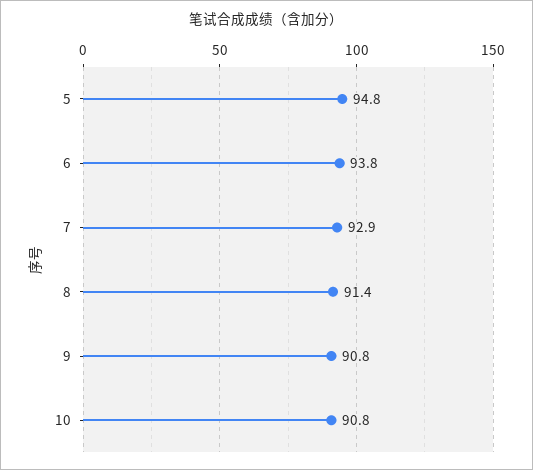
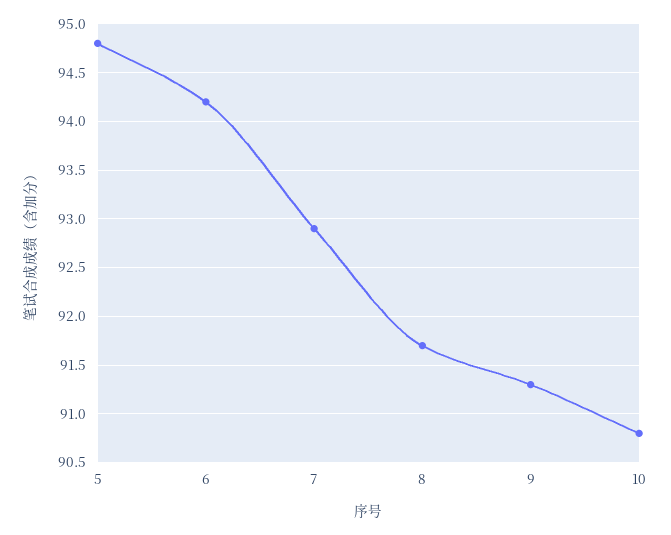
6: 93.8 -> 94.2
8: 91.4 -> 91.7
9: 90.8 -> 91.3

